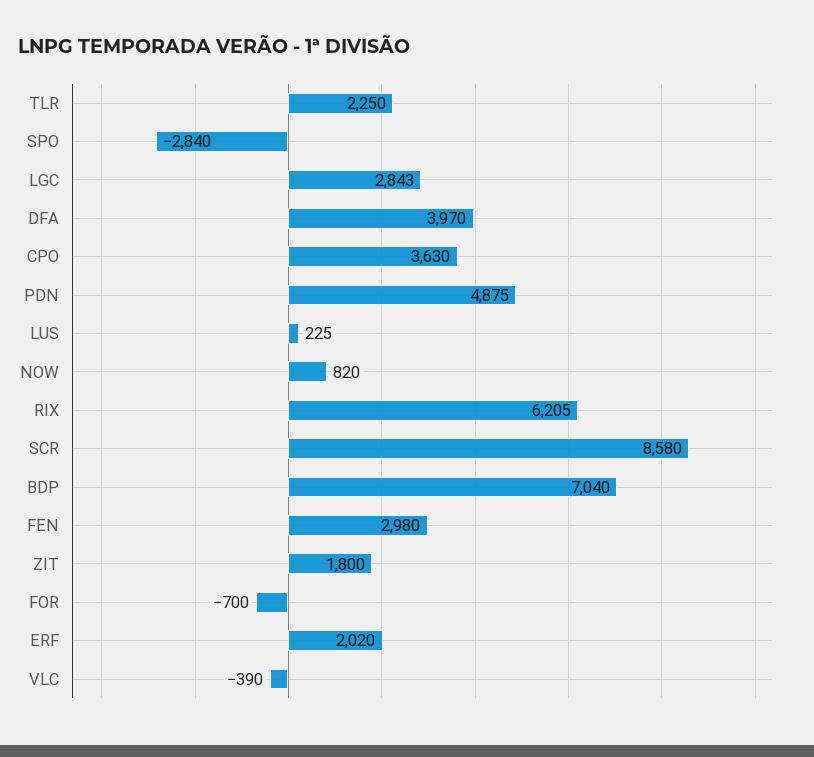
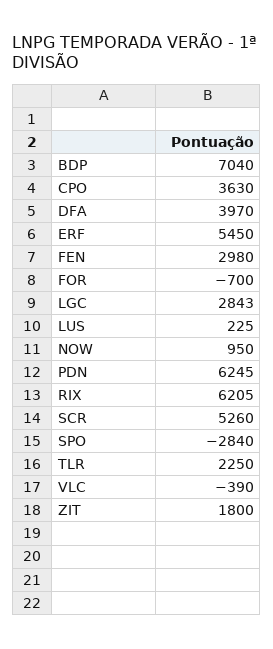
PDN: 4875 -> 6245
NOW: 820 -> 950
SCR: 8580 -> 5260
ERF: 2020 -> 5450

